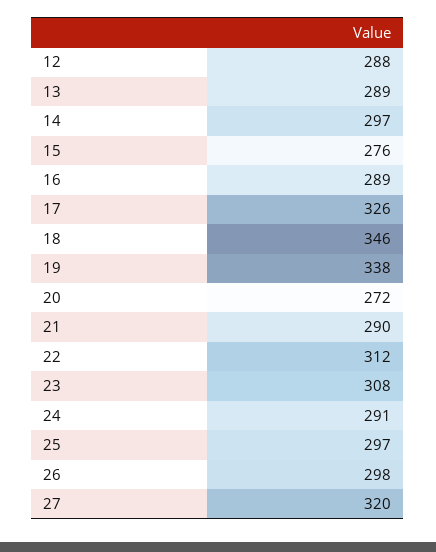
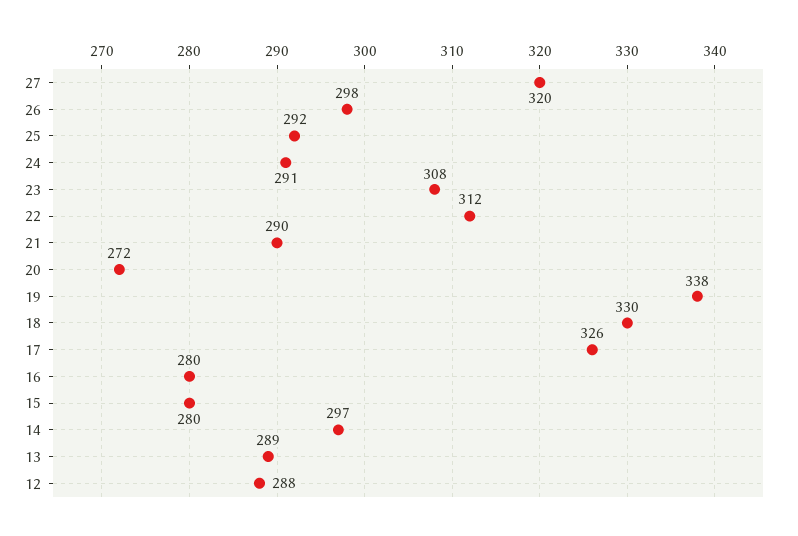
15: 276 -> 280
16: 289 -> 280
18: 346 -> 330
25: 297 -> 292

